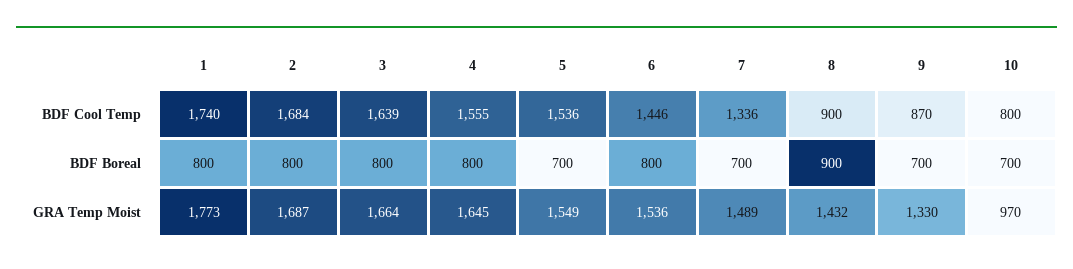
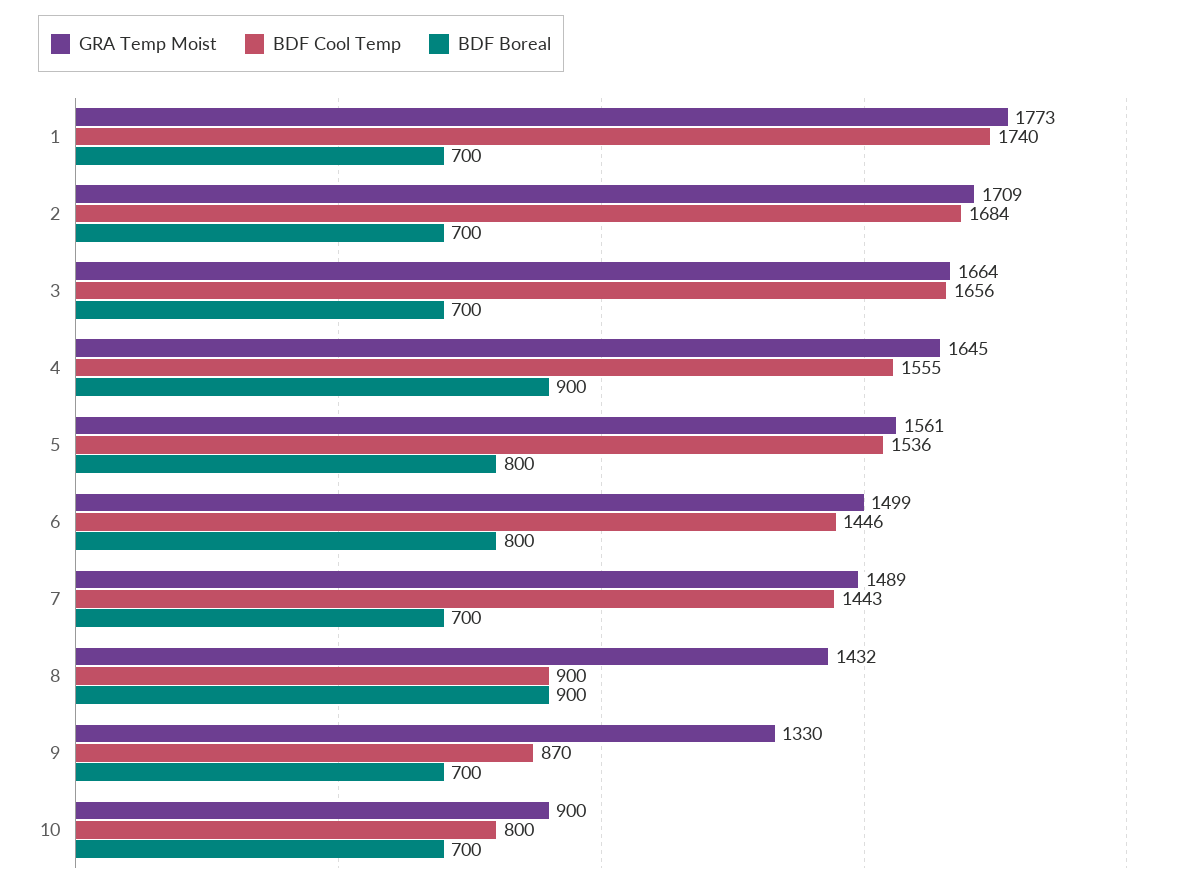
BDF Cool Temp, 3: 1639 -> 1656
BDF Cool Temp, 7: 1336 -> 1443
BDF Boreal, 1: 800 -> 700
BDF Boreal, 2: 800 -> 700
BDF Boreal, 3: 800 -> 700
BDF Boreal, 4: 800 -> 900
BDF Boreal, 5: 700 -> 800
GRA Temp Moist, 2: 1687 -> 1709
GRA Temp Moist, 5: 1549 -> 1561
GRA Temp Moist, 6: 1536 -> 1499
GRA Temp Moist, 10: 970 -> 900

